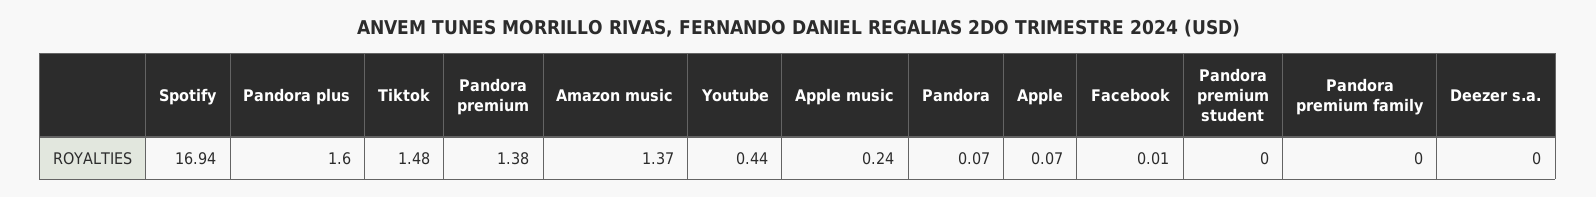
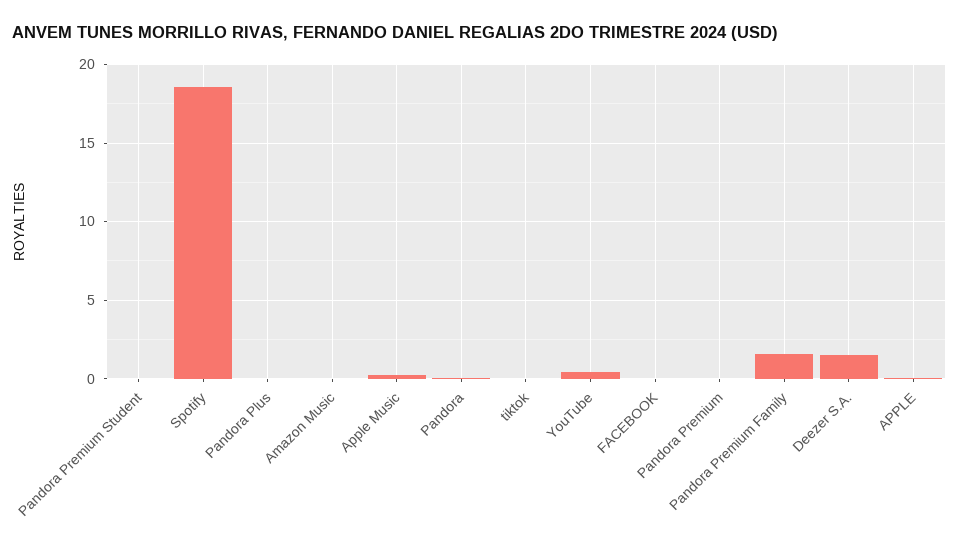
Spotify: 16.94 -> 18.5
Pandora plus: 1.6 -> 0
Tiktok: 1.48 -> 0
Pandora premium: 1.38 -> 0
Amazon music: 1.37 -> 0
Pandora premium family: 0 -> 1.5
Deezer s.a.: 0 -> 1.5

